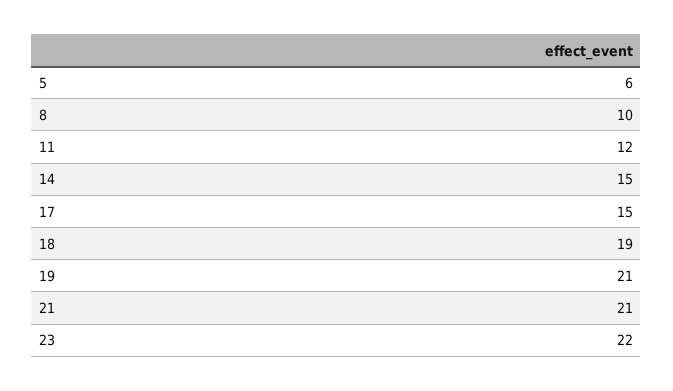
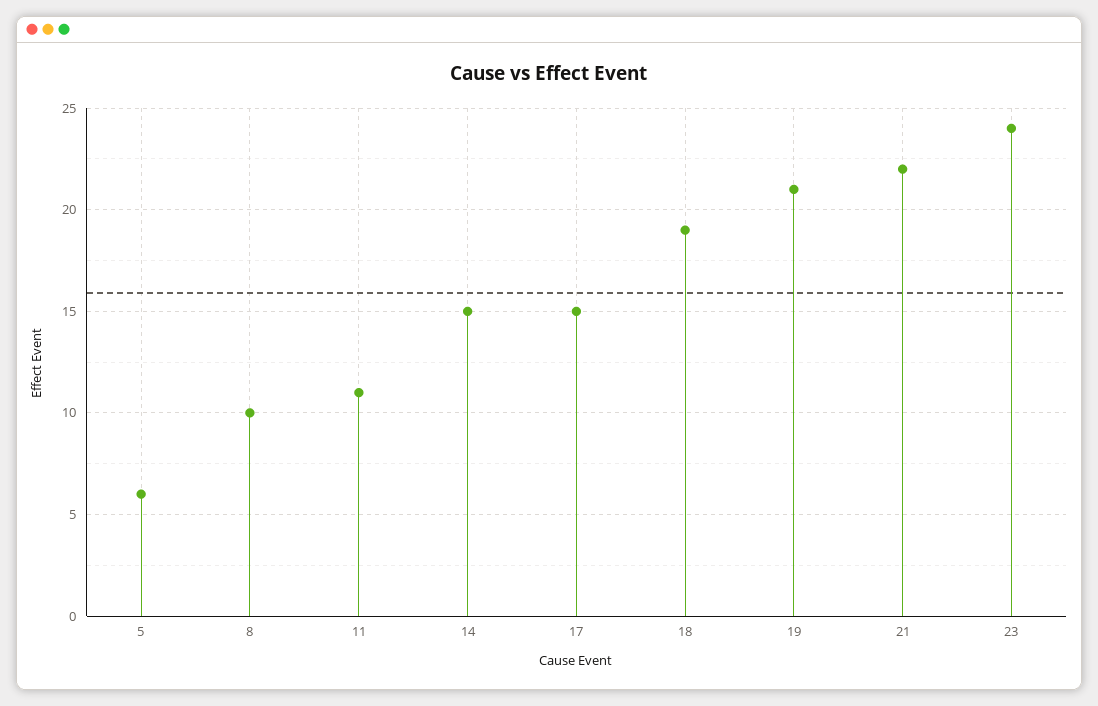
11: 12 -> 11
21: 21 -> 22
23: 22 -> 24

